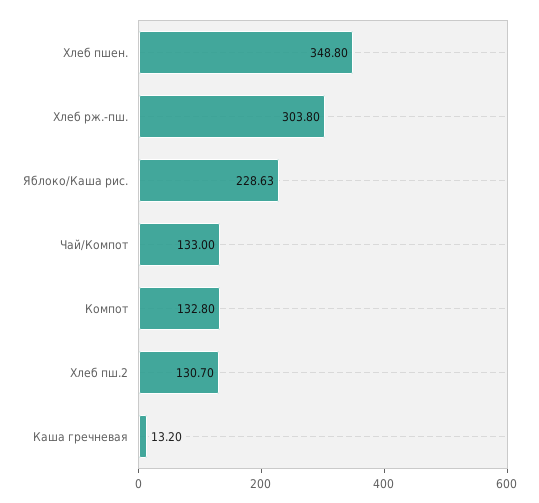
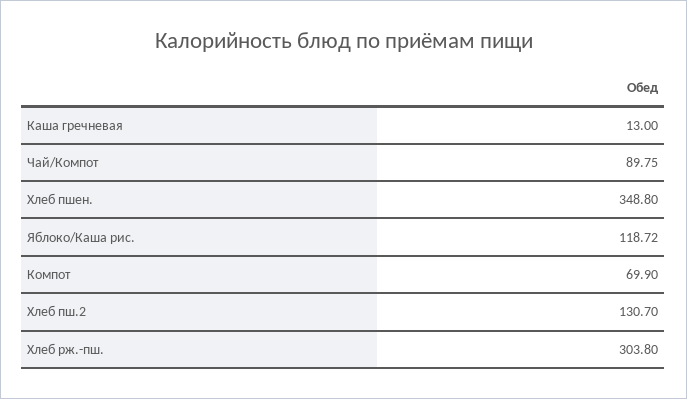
Яблоко/Каша рис.: 228.63 -> 118.72
Чай/Компот: 133 -> 89.75
Компот: 132.8 -> 69.9
Каша гречневая: 13.2 -> 13

